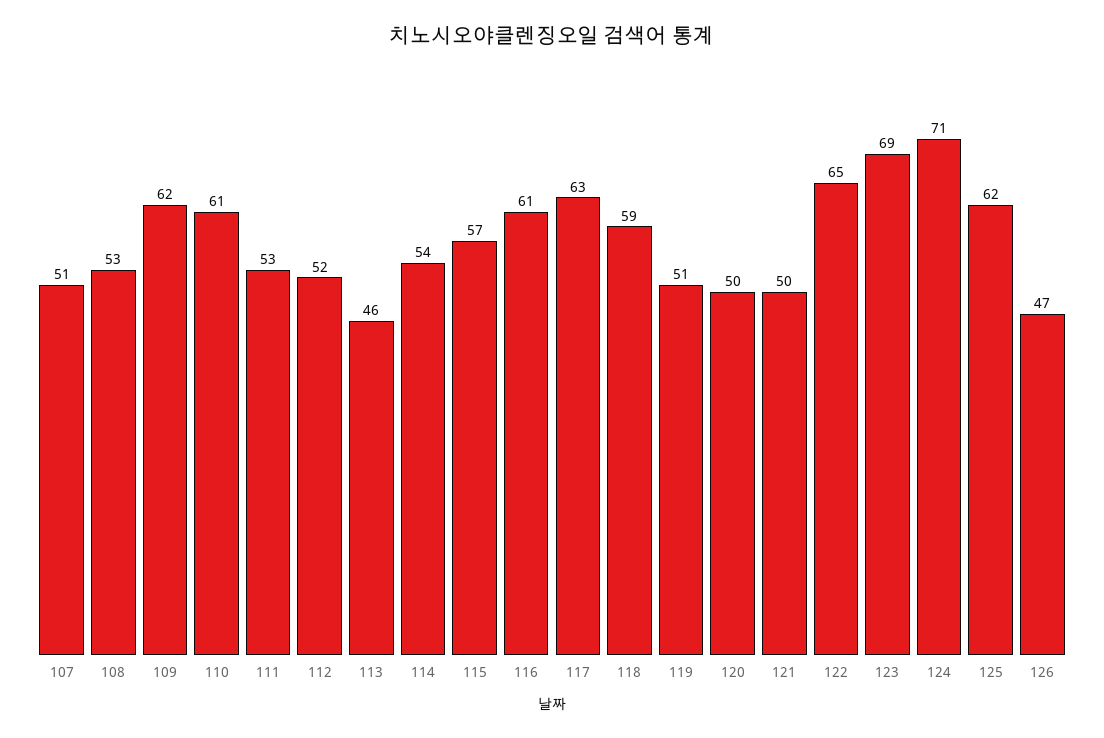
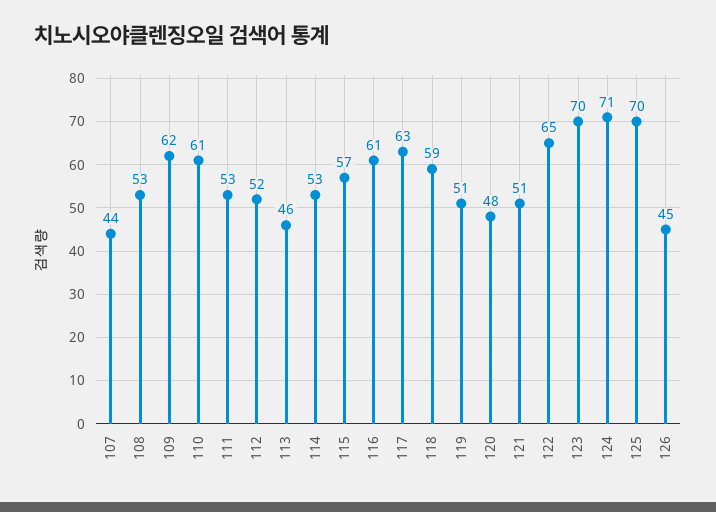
107: 51 -> 44
114: 54 -> 53
120: 50 -> 48
121: 50 -> 51
123: 69 -> 70
125: 62 -> 70
126: 47 -> 45

